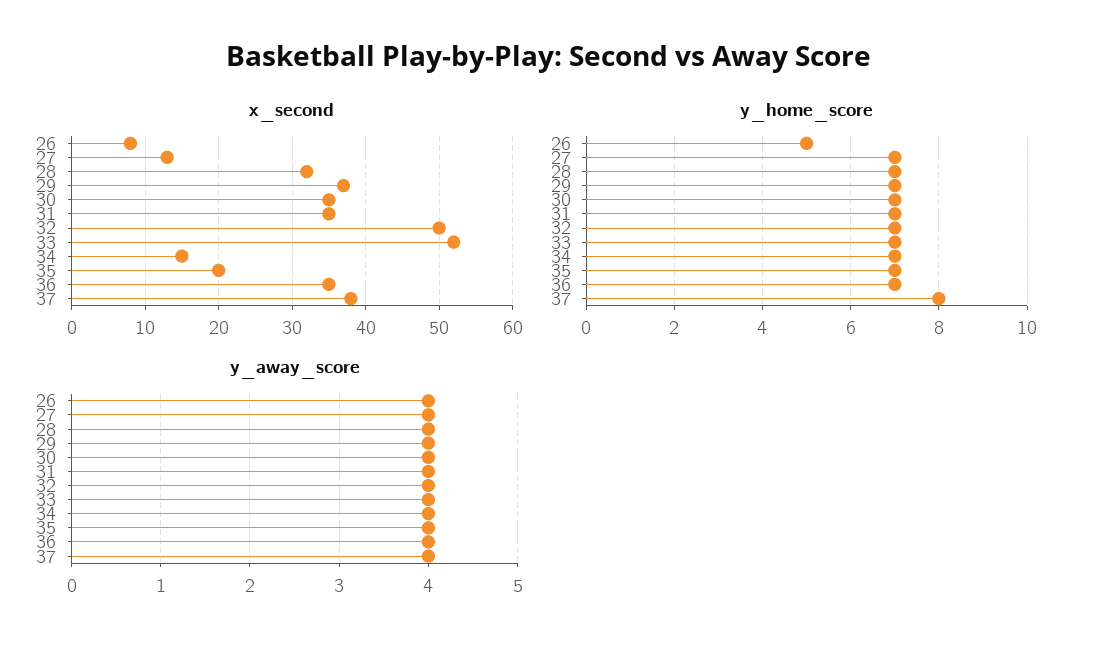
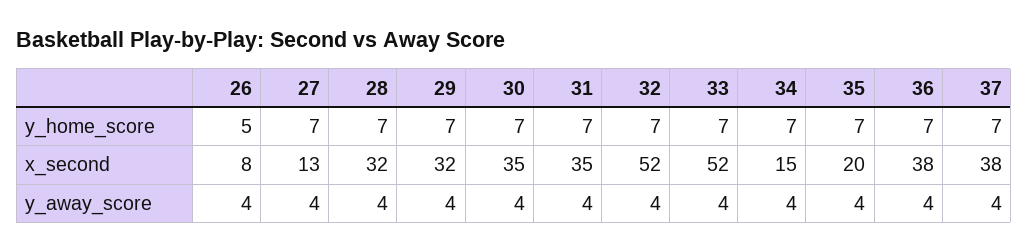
x_second, 29: 37 -> 32
x_second, 32: 50 -> 52
x_second, 36: 35 -> 38
y_home_score, 37: 8 -> 7

